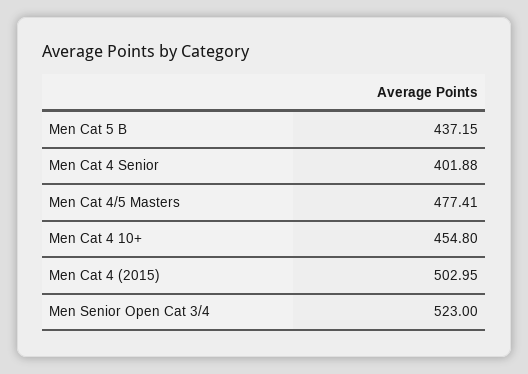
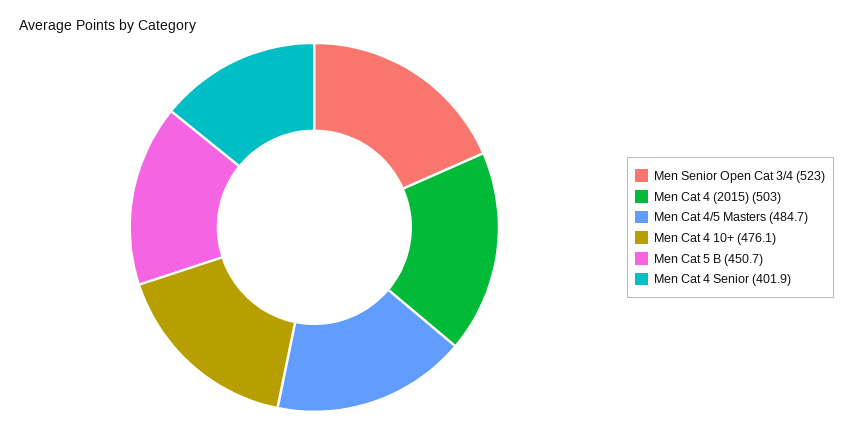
Men Cat 5 B: 437.15 -> 450.7
Men Cat 4/5 Masters: 477.41 -> 484.7
Men Cat 4 10+: 454.8 -> 476.1

